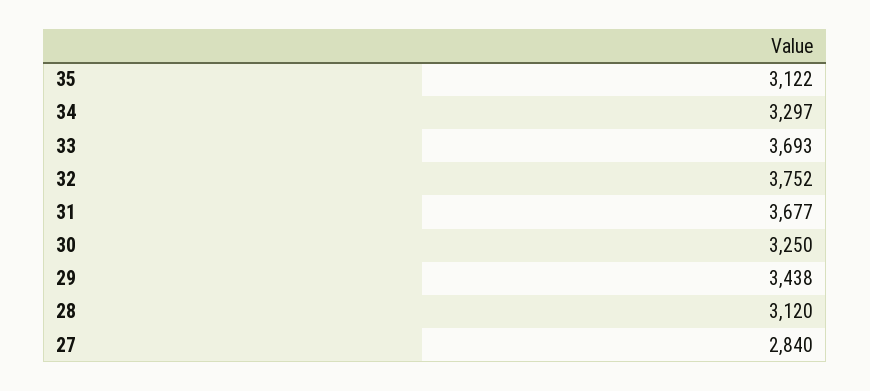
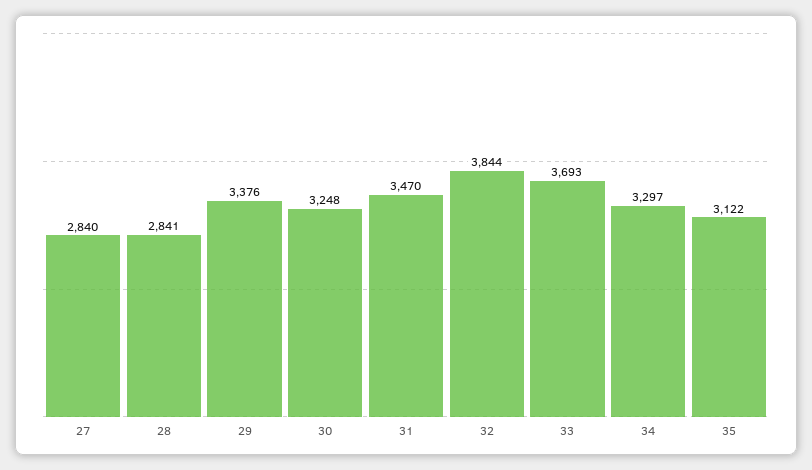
32: 3752 -> 3844
31: 3677 -> 3470
30: 3250 -> 3248
29: 3438 -> 3376
28: 3120 -> 2841

